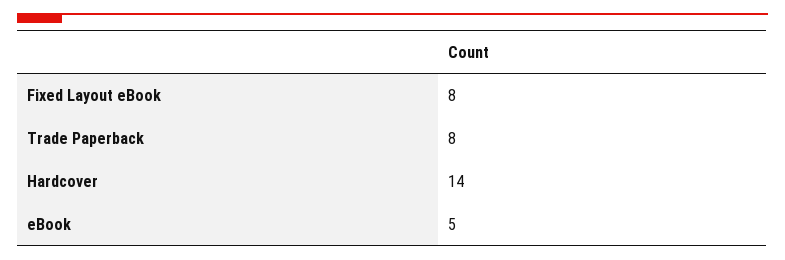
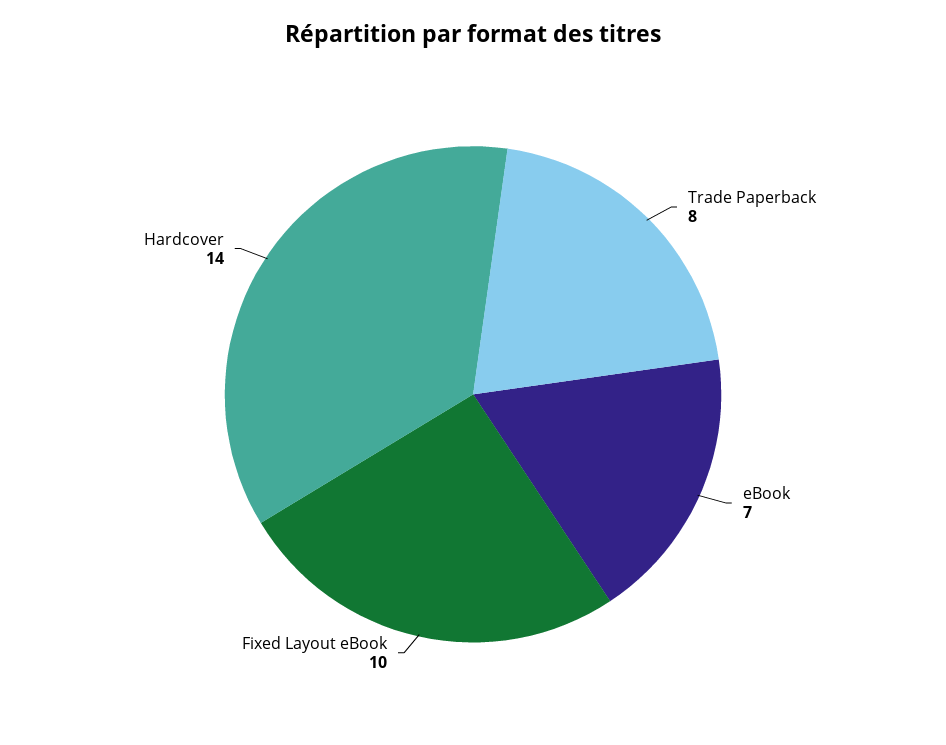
Fixed Layout eBook: 8 -> 10
eBook: 5 -> 7

